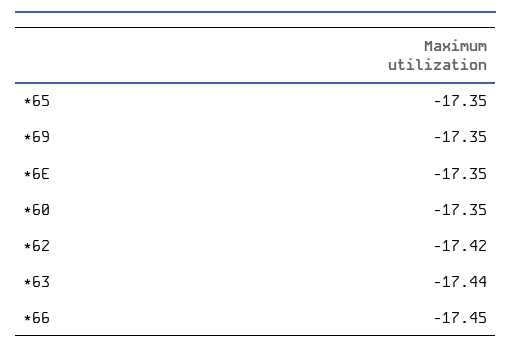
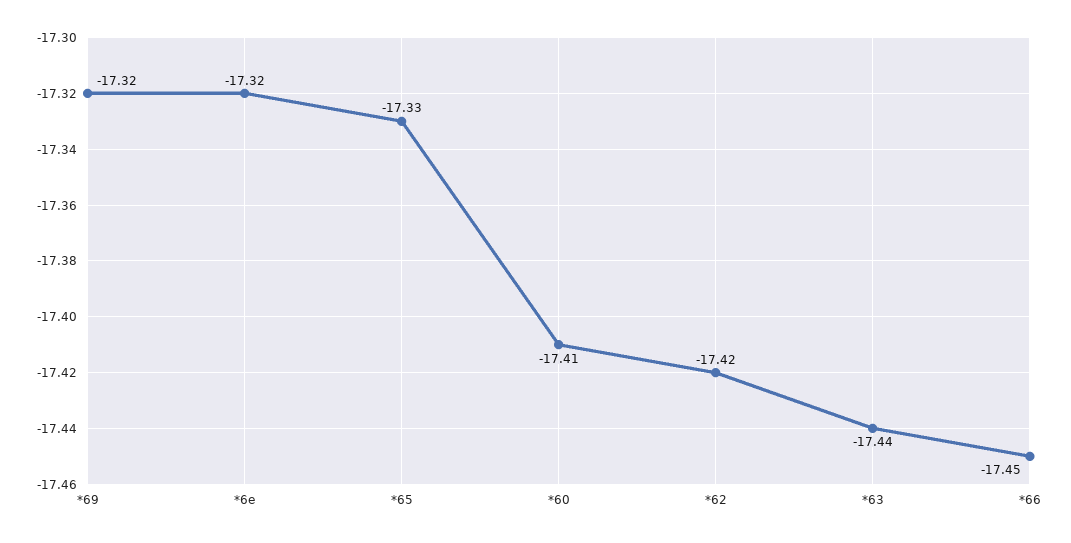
*65: -17.35 -> -17.33
*69: -17.35 -> -17.32
*6E: -17.35 -> -17.32
*60: -17.35 -> -17.41

